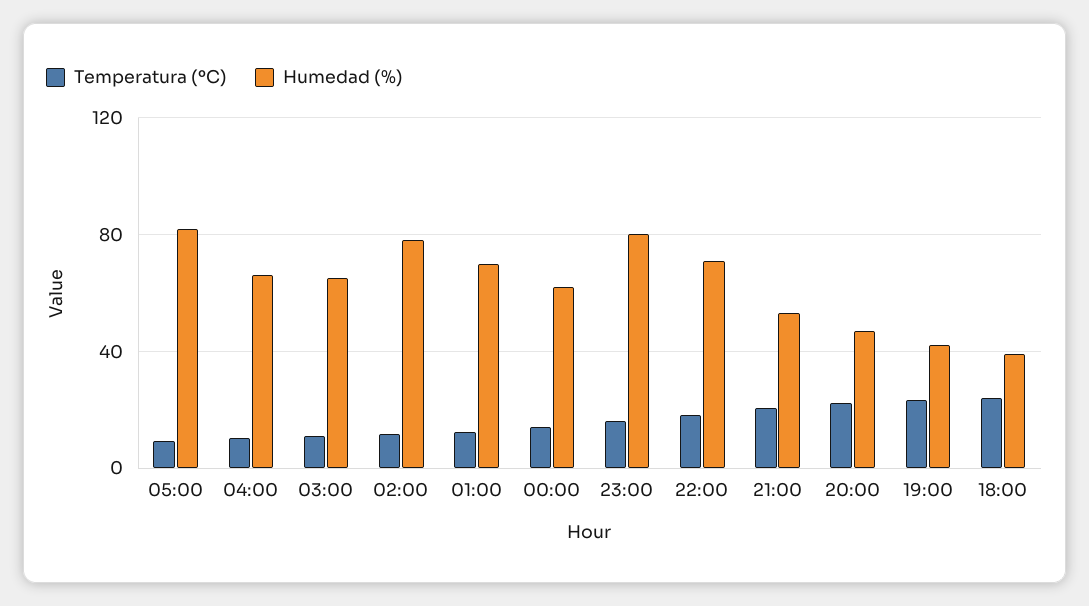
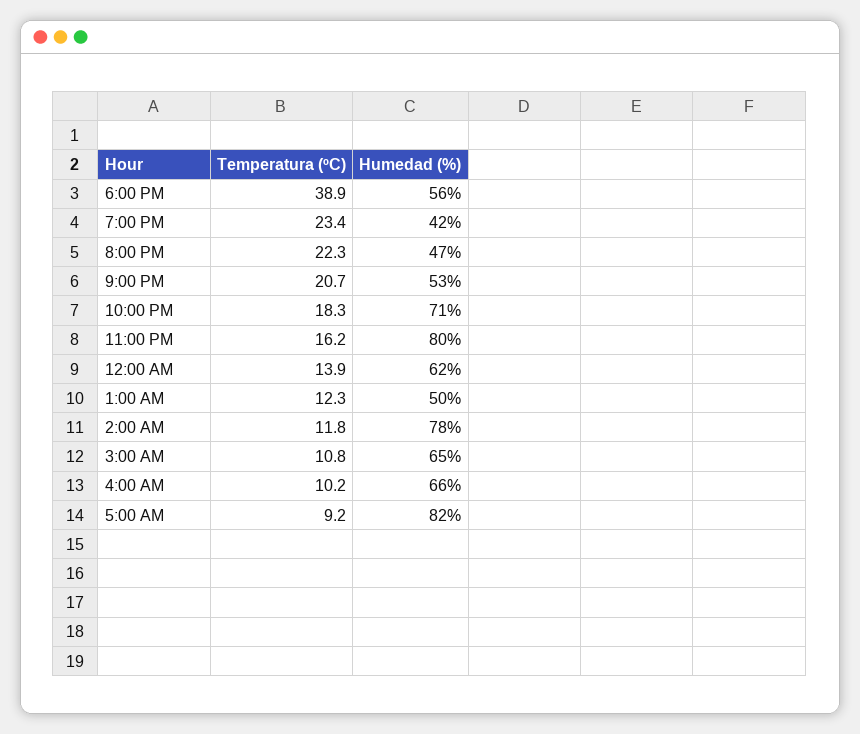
Humedad (%), 01:00: 70 -> 50
Temperatura (ºC), 18:00: 25 -> 38.9
Humedad (%), 18:00: 40 -> 56

